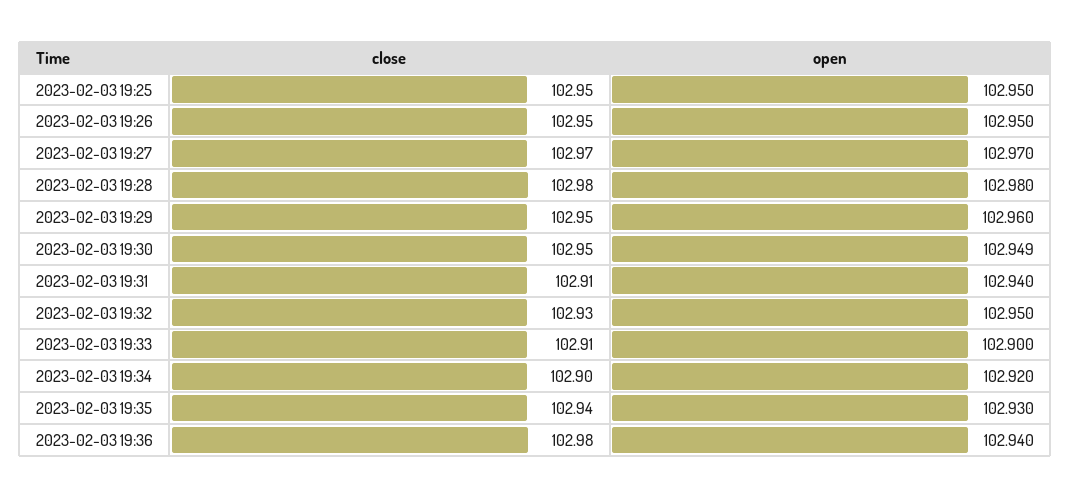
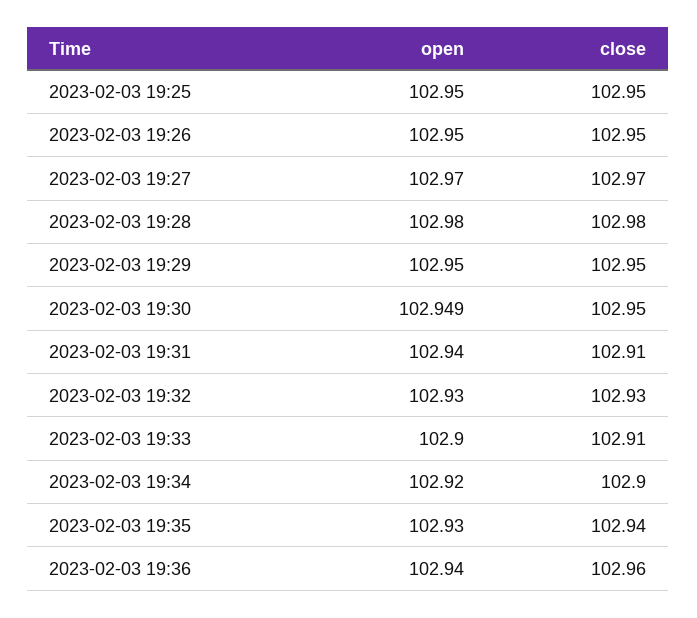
open, 2023-02-03 19:29: 102.96 -> 102.95
open, 2023-02-03 19:32: 102.95 -> 102.93
close, 2023-02-03 19:36: 102.98 -> 102.96

